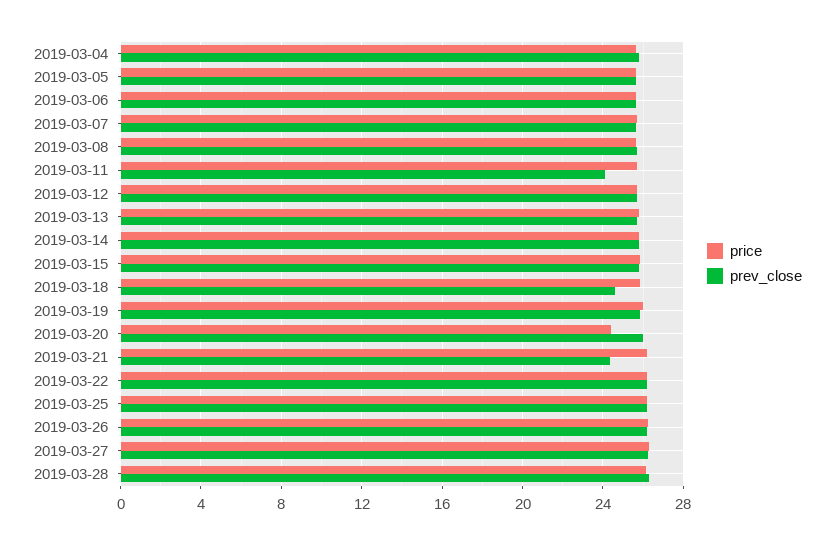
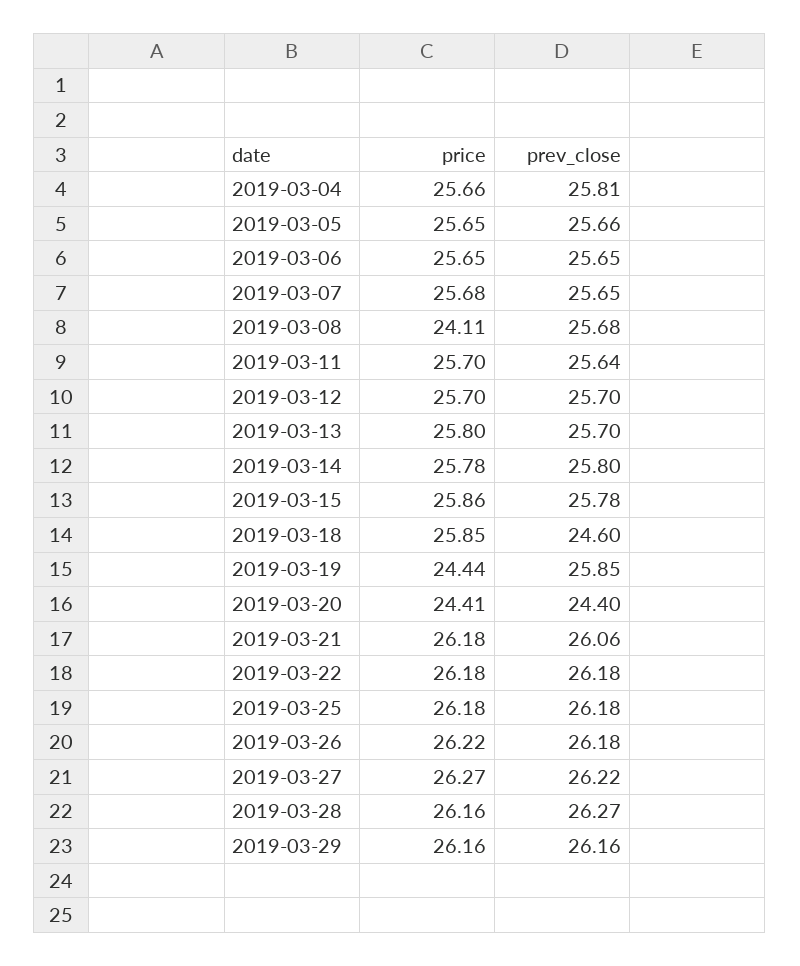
price, 2019-03-08: 25.5 -> 24.11
prev_close, 2019-03-11: 24 -> 25.64
price, 2019-03-19: 26 -> 24.44
prev_close, 2019-03-20: 26 -> 24.4
prev_close, 2019-03-21: 24.5 -> 26.06
price, 2019-03-29: none -> 26.16
prev_close, 2019-03-29: none -> 26.16

